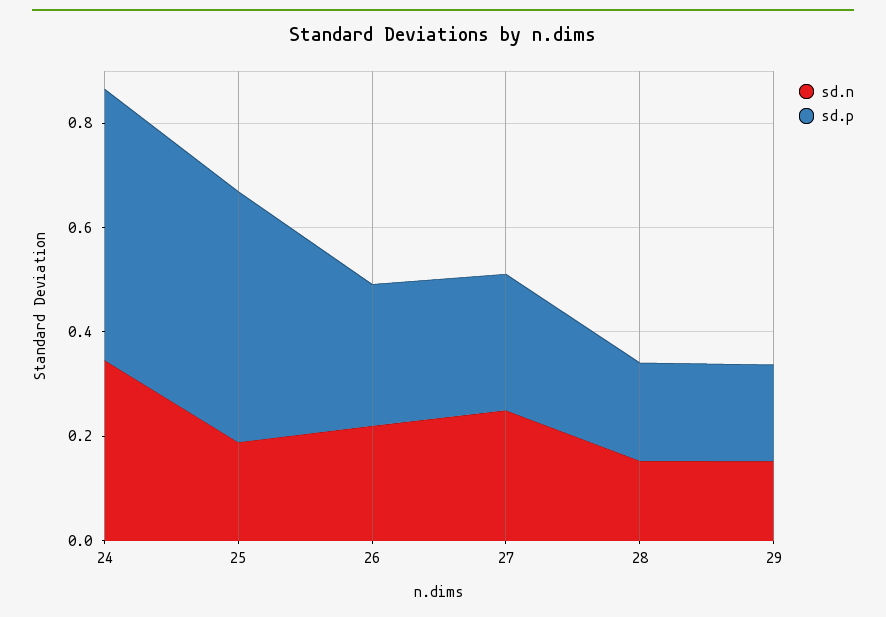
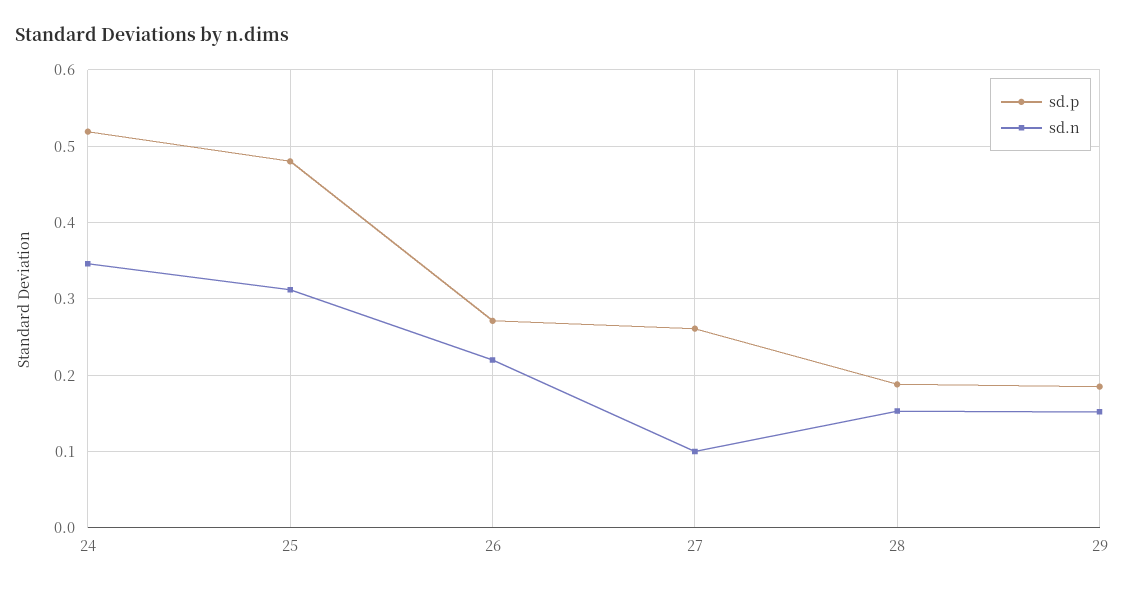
sd.n, 25: 0.2 -> 0.31
sd.n, 27: 0.25 -> 0.1

